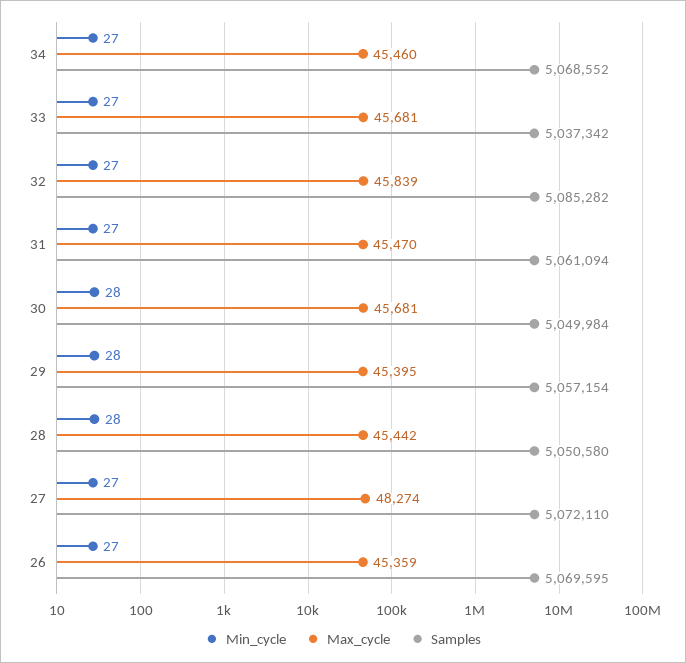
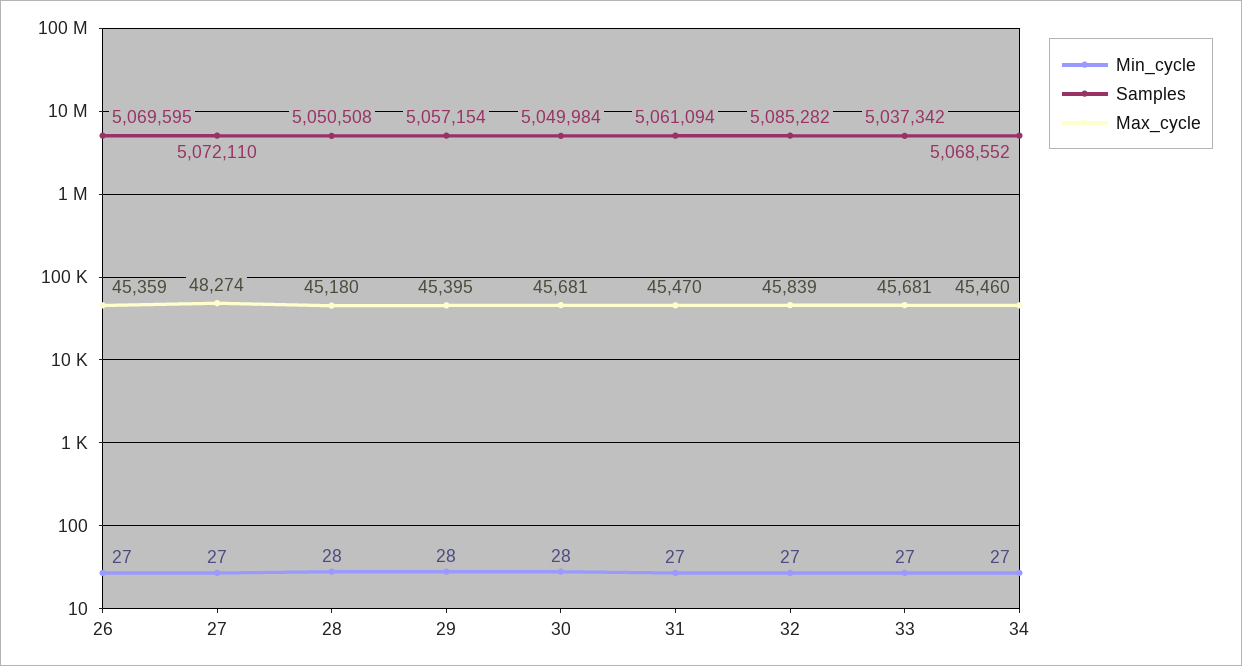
Max_cycle, 28: 45442 -> 45180
Samples, 28: 5050580 -> 5050508

